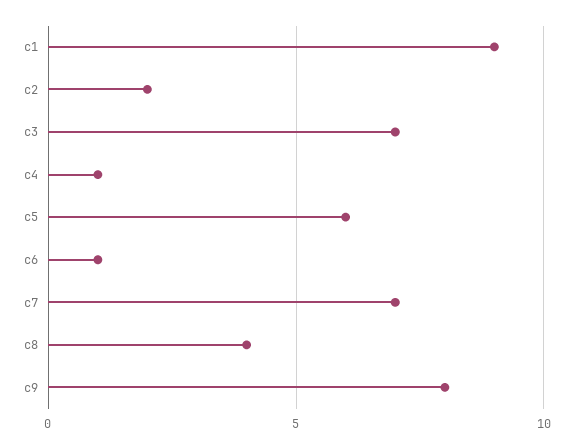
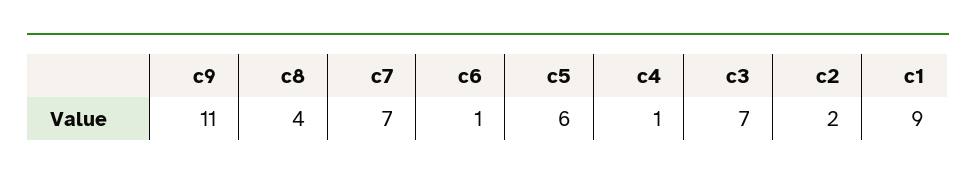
c9: 8 -> 11

